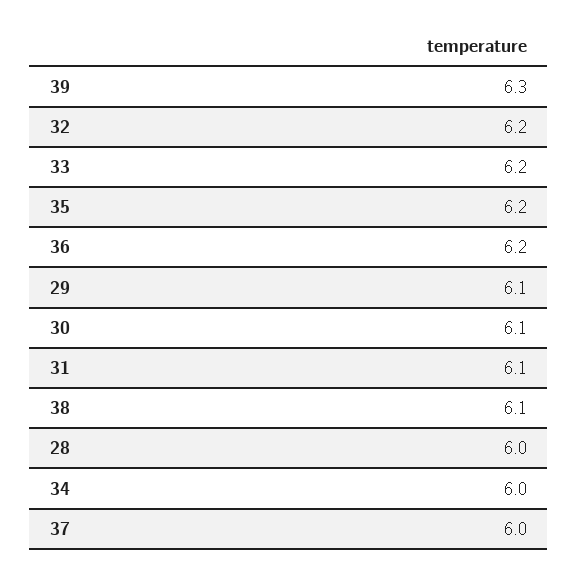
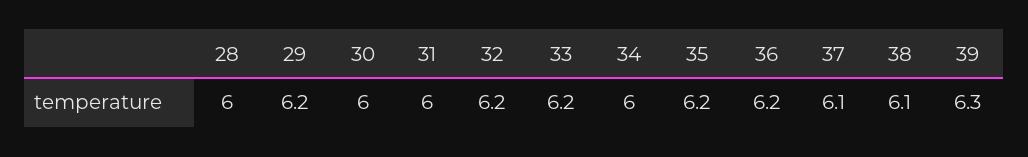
29: 6.1 -> 6.2
30: 6.1 -> 6
31: 6.1 -> 6
37: 6 -> 6.1

